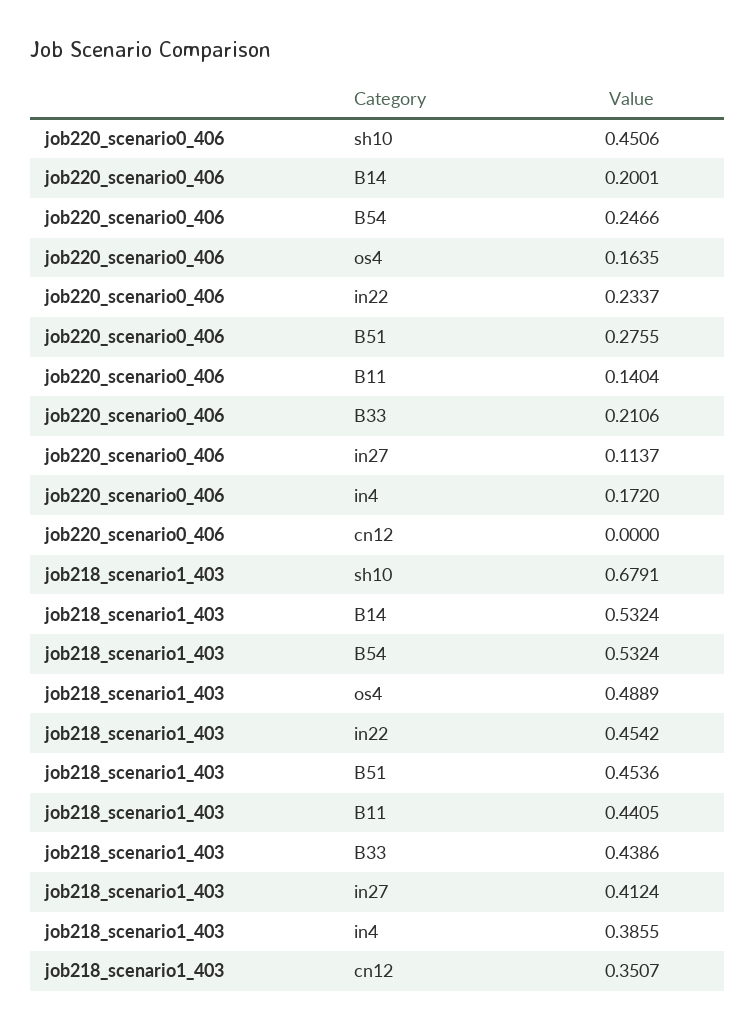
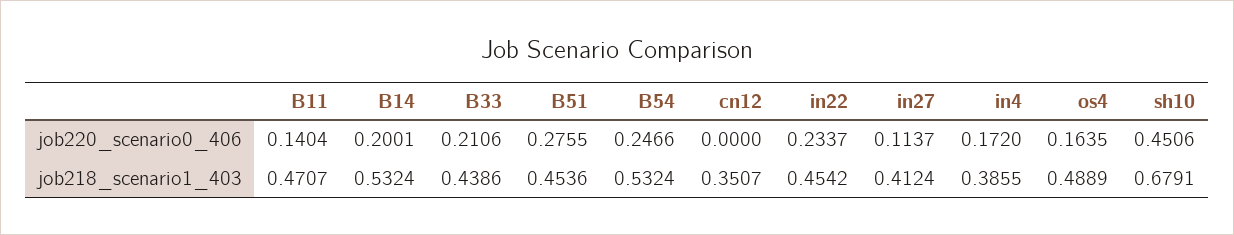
job218_scenario1_403, B11: 0.4405 -> 0.4707

